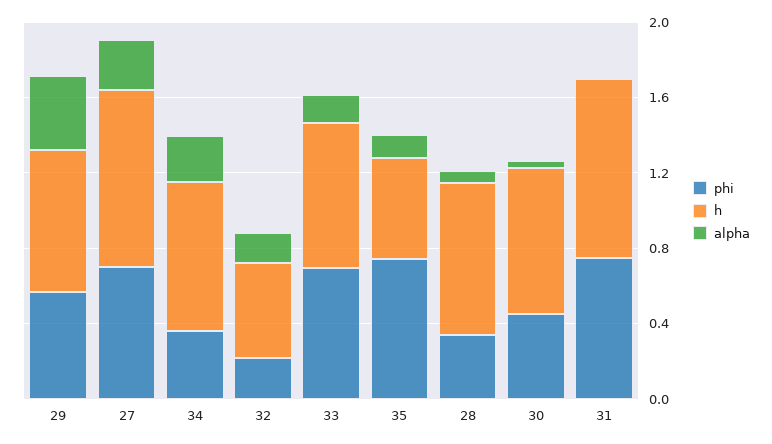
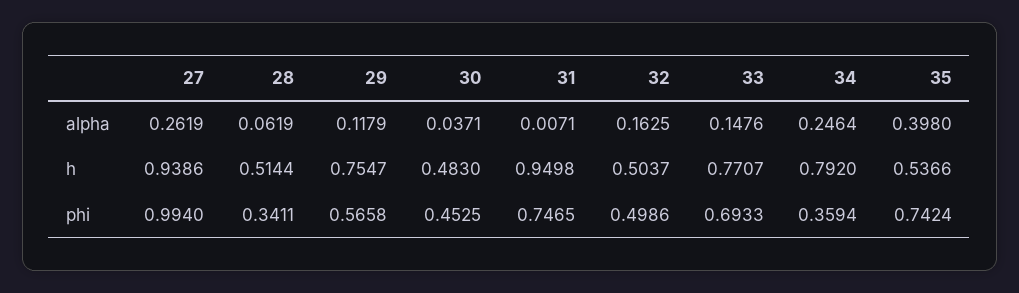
alpha, 29: 0.4 -> 0.1179
phi, 27: 0.7 -> 0.994
phi, 32: 0.2 -> 0.4986
alpha, 35: 0.1 -> 0.398
h, 28: 0.8 -> 0.5144
h, 30: 0.8 -> 0.483

